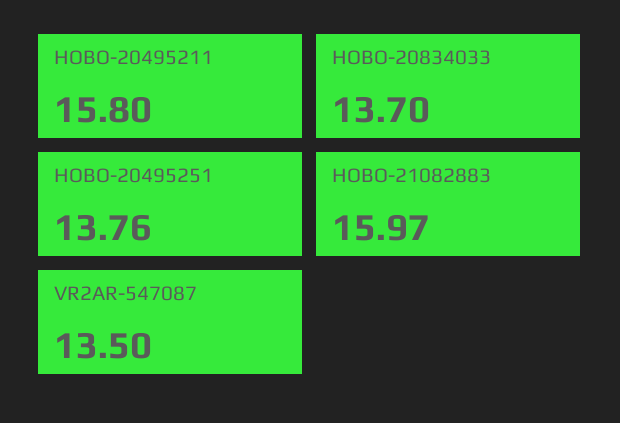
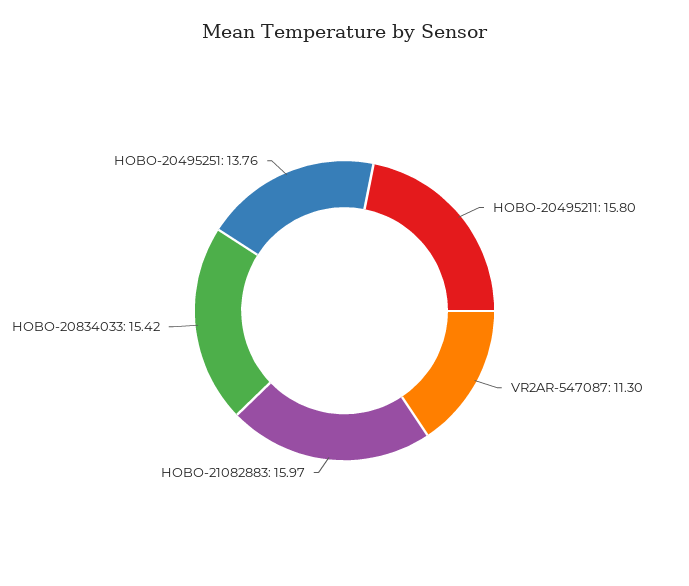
HOBO-20834033: 13.7 -> 15.42
VR2AR-547087: 13.5 -> 11.3

